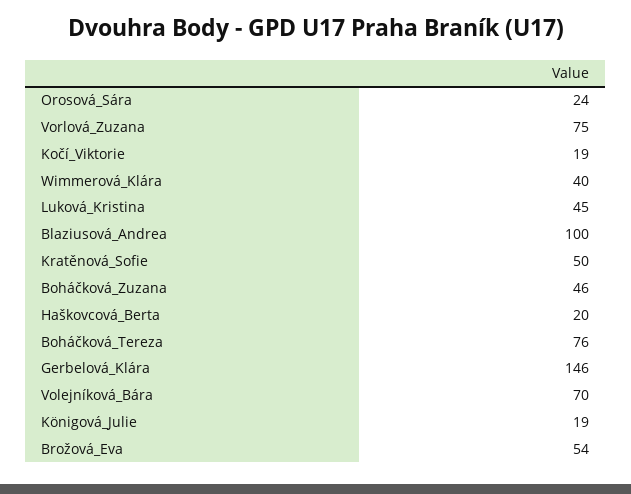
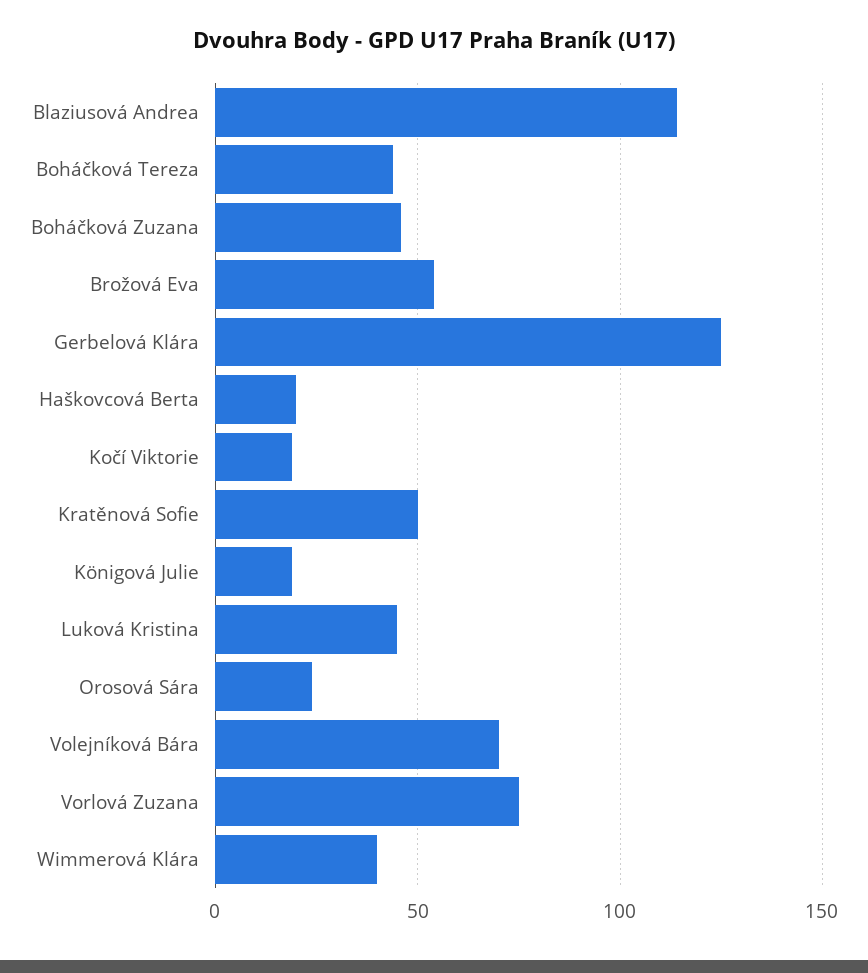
Blaziusová_Andrea: 100 -> 115
Boháčková_Tereza: 76 -> 45
Gerbelová_Klára: 146 -> 125

